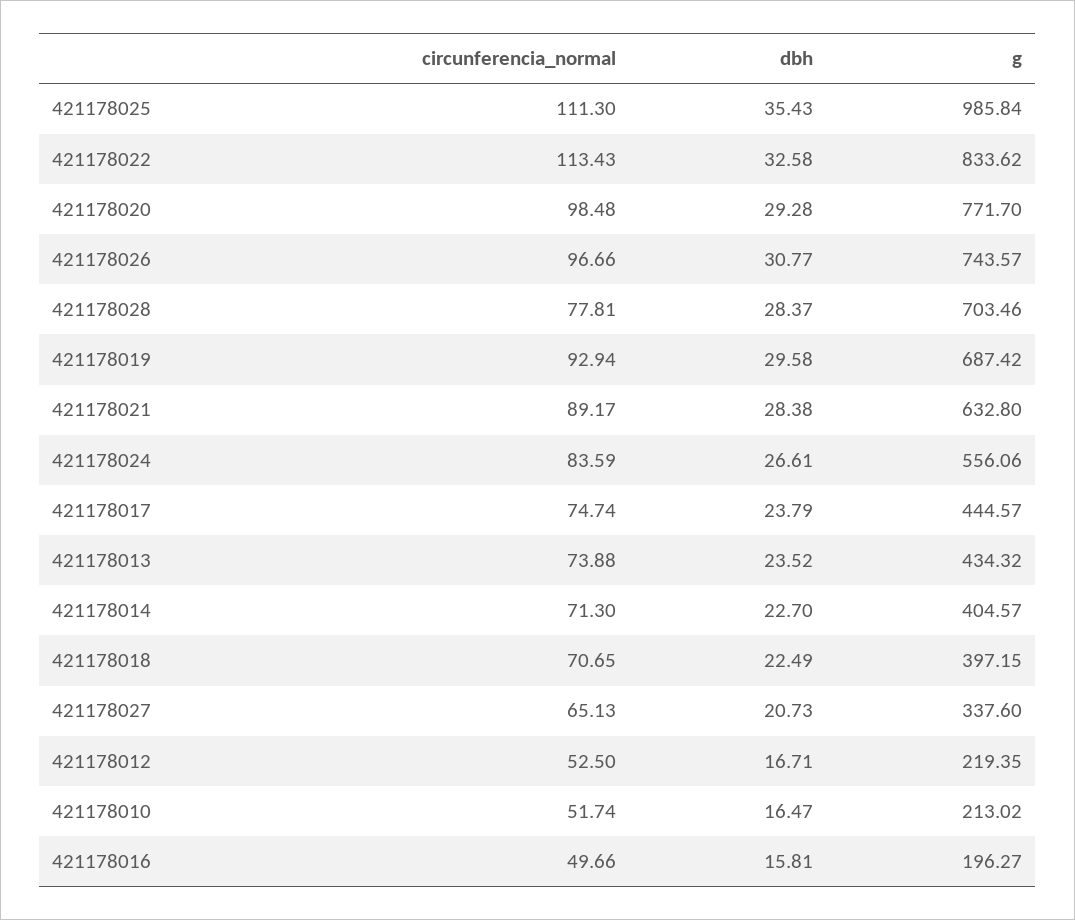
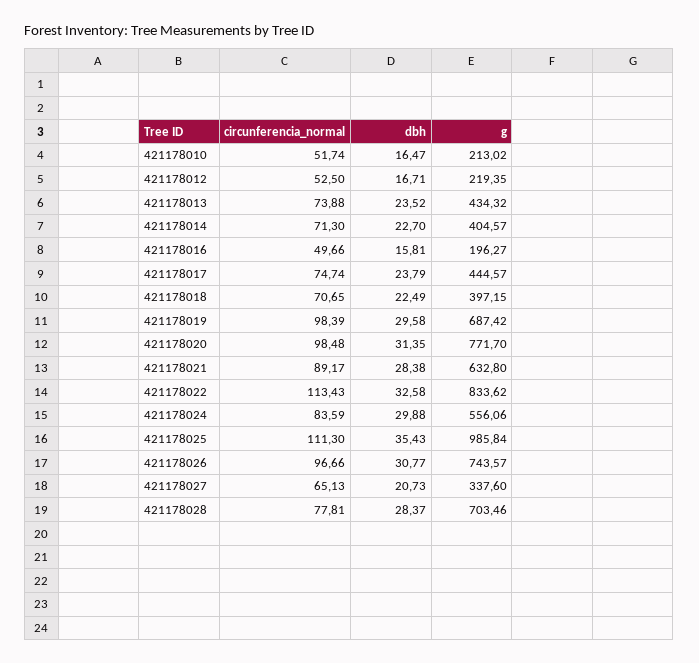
dbh, 421178020: 29.28 -> 31.35
circunferencia_normal, 421178019: 92.94 -> 98.39
dbh, 421178024: 26.61 -> 29.88

